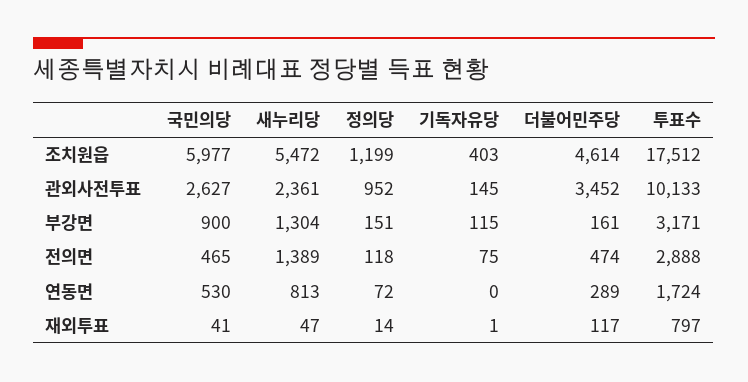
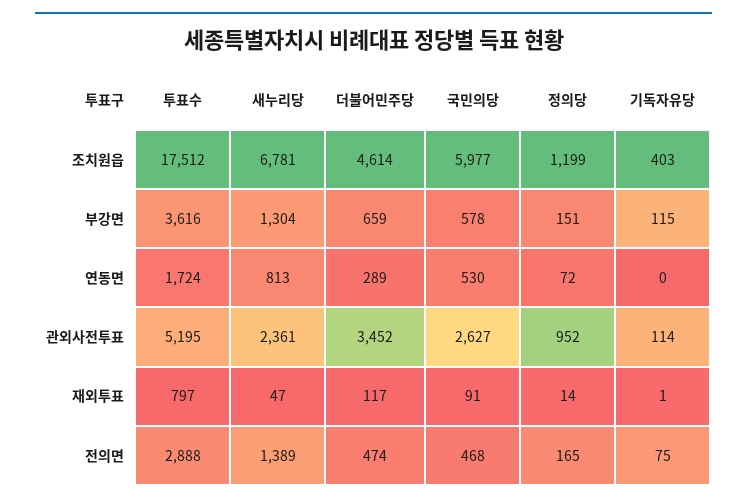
새누리당, 조치원읍: 5472 -> 6781
기독자유당, 관외사전투표: 145 -> 114
투표수, 관외사전투표: 10133 -> 5195
국민의당, 부강면: 900 -> 578
더불어민주당, 부강면: 161 -> 659
투표수, 부강면: 3171 -> 3616
국민의당, 전의면: 465 -> 468
정의당, 전의면: 118 -> 165
국민의당, 재외투표: 41 -> 91

